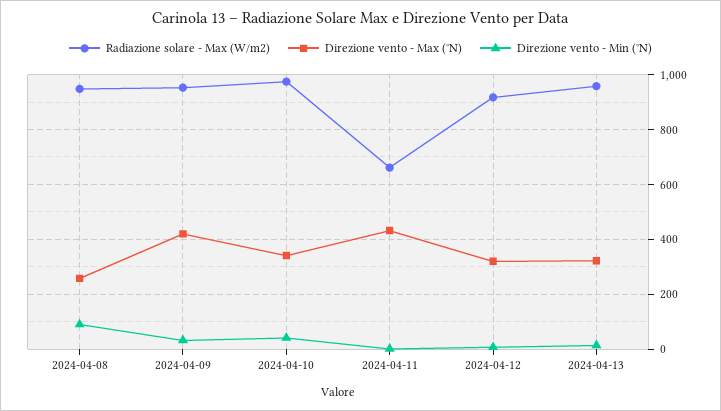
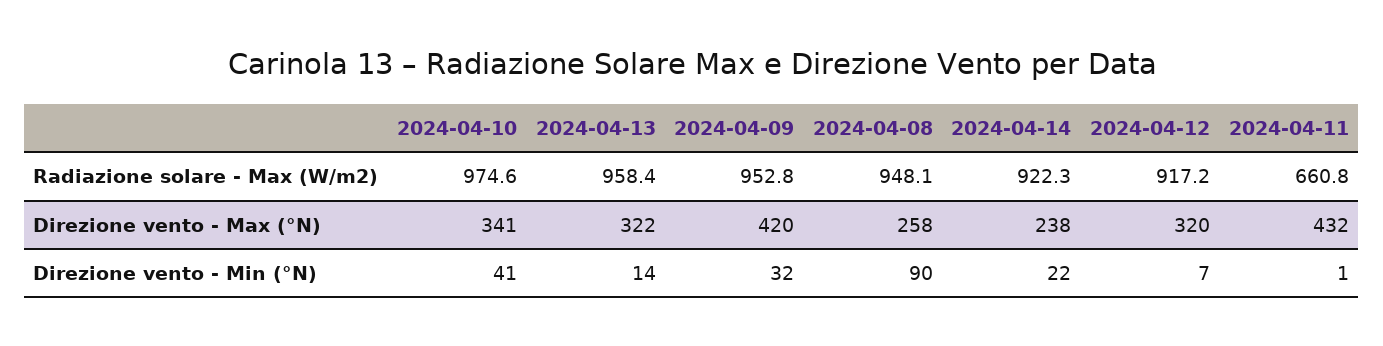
Radiazione solare - Max (W/m2), 2024-04-14: none -> 922.3
Direzione vento - Max (°N), 2024-04-14: none -> 238
Direzione vento - Min (°N), 2024-04-14: none -> 22

